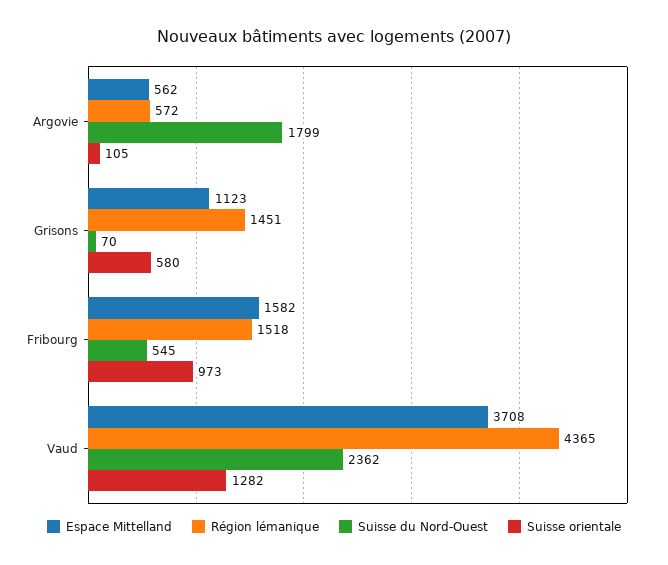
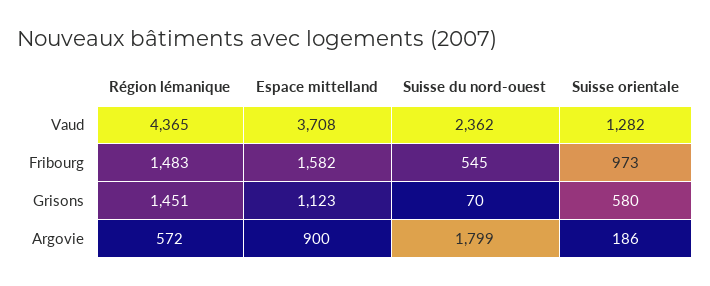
Espace Mittelland, Argovie: 562 -> 900
Suisse orientale, Argovie: 105 -> 186
Région lémanique, Fribourg: 1518 -> 1483

